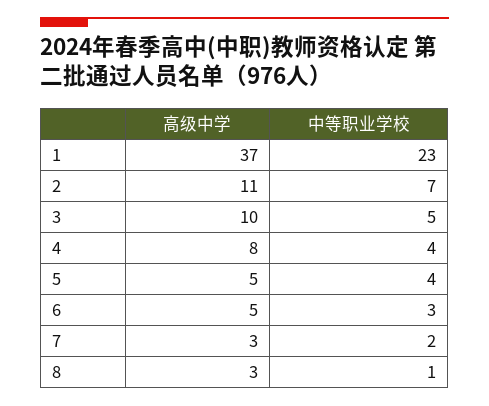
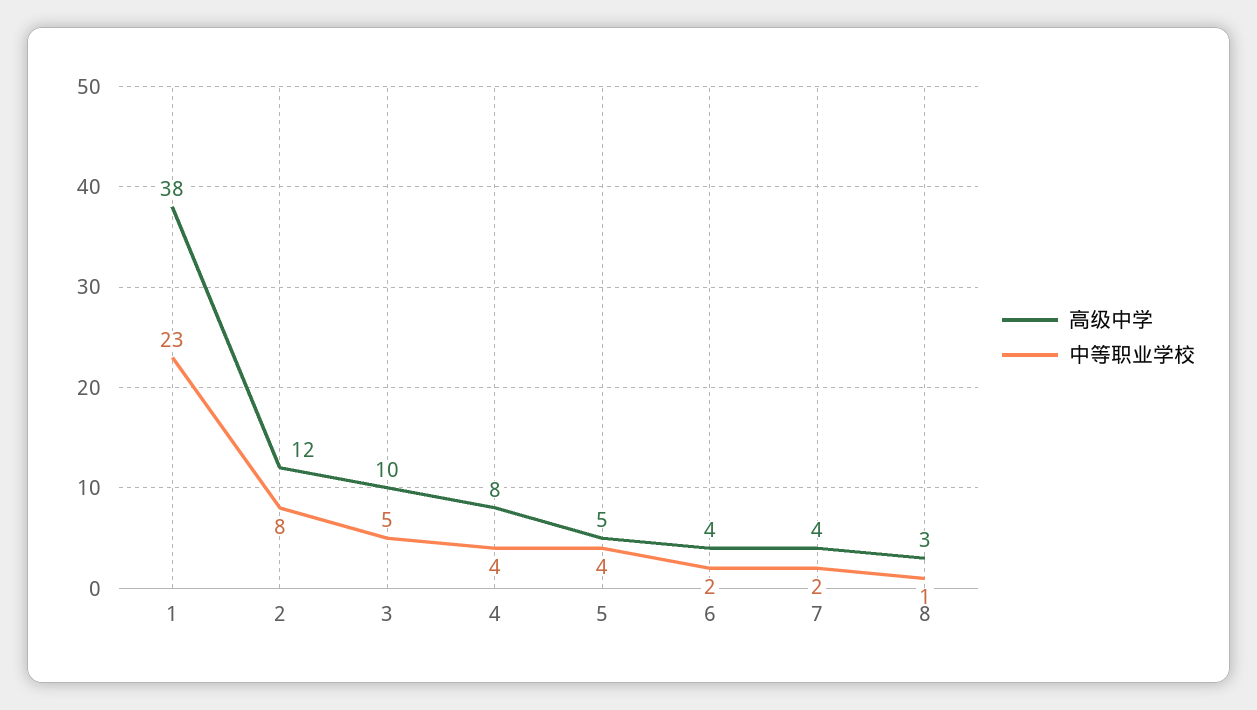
高级中学, 1: 37 -> 38
高级中学, 2: 11 -> 12
中等职业学校, 2: 7 -> 8
高级中学, 6: 5 -> 4
中等职业学校, 6: 3 -> 2
高级中学, 7: 3 -> 4

